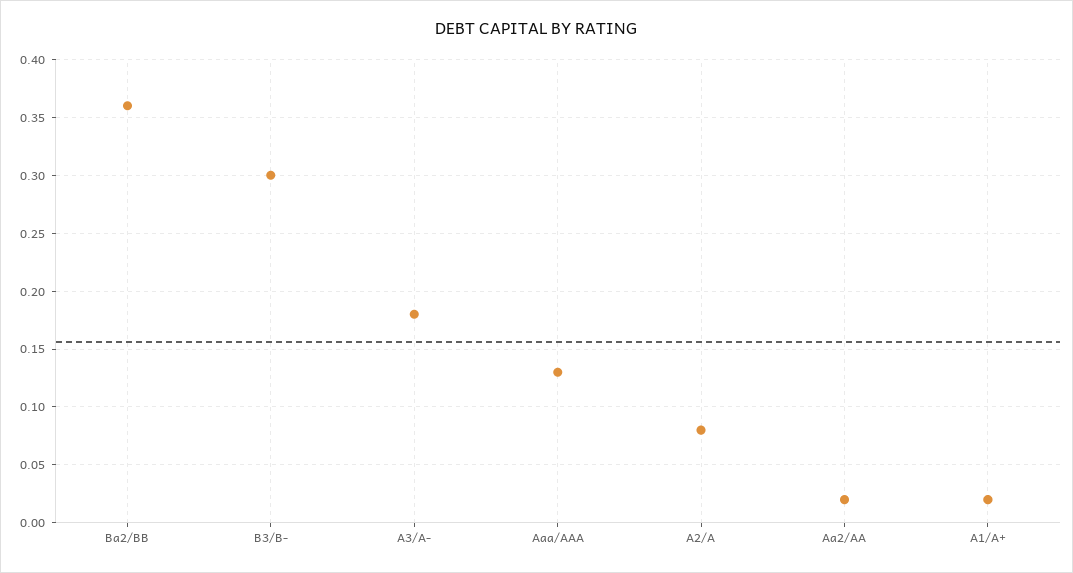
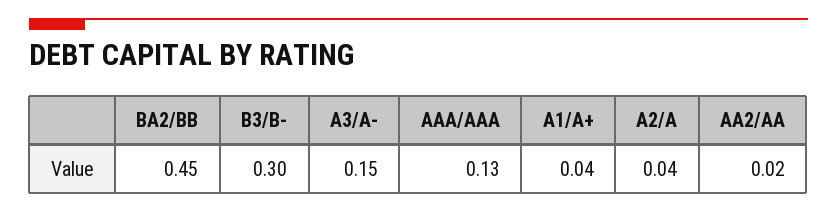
Ba2/BB: 0.36 -> 0.45
A3/A-: 0.18 -> 0.15
A2/A: 0.08 -> 0.04
A1/A+: 0.02 -> 0.04

